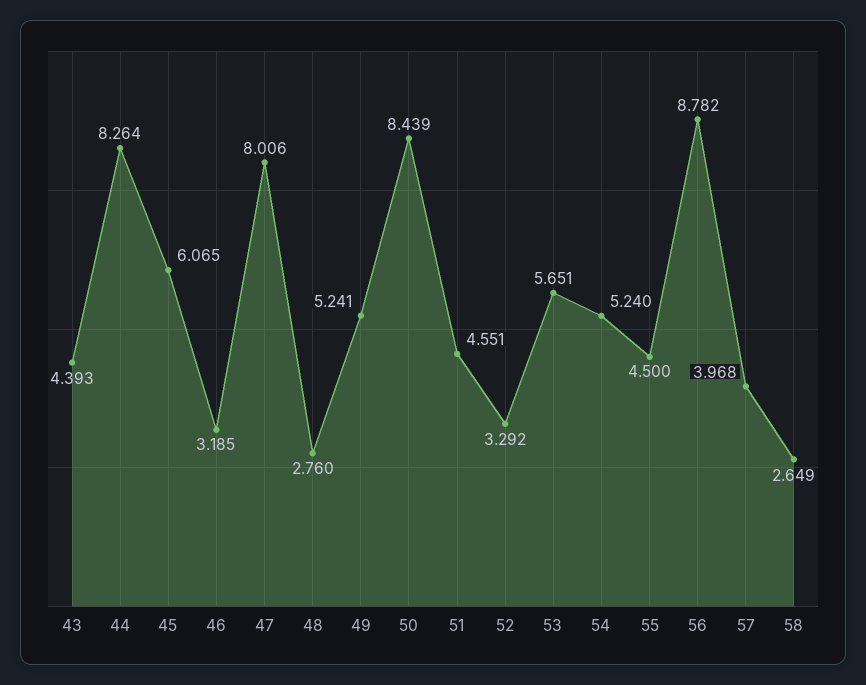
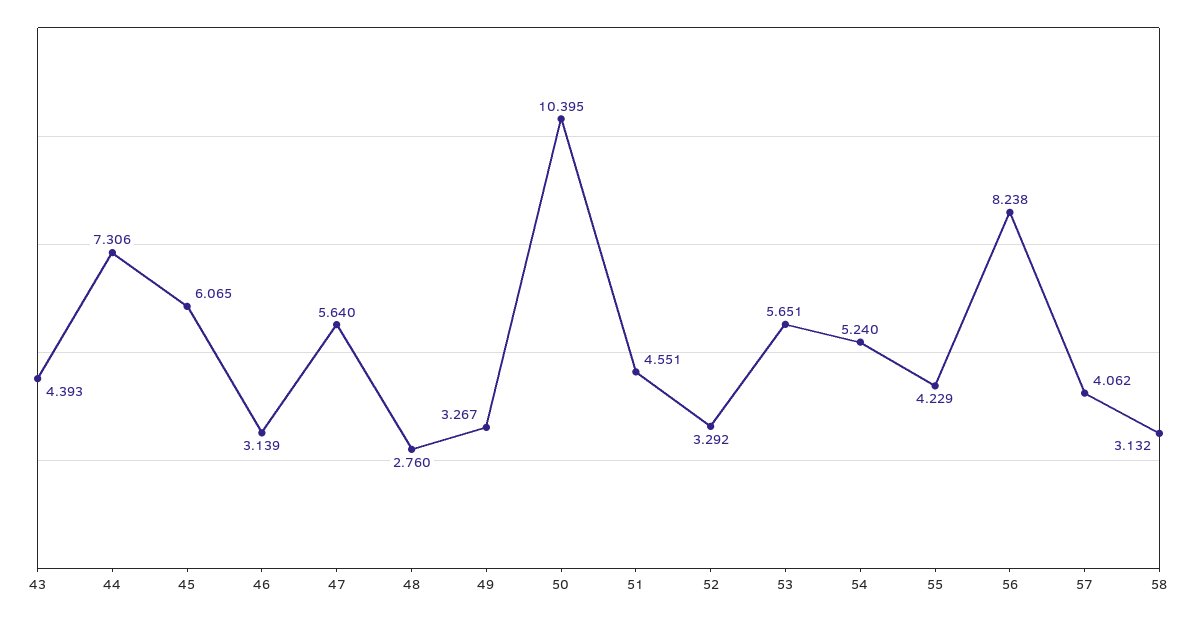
44: 8.264 -> 7.306
46: 3.185 -> 3.139
47: 8.006 -> 5.64
49: 5.241 -> 3.267
50: 8.439 -> 10.395
55: 4.5 -> 4.229
56: 8.782 -> 8.238
57: 3.968 -> 4.062
58: 2.649 -> 3.132

